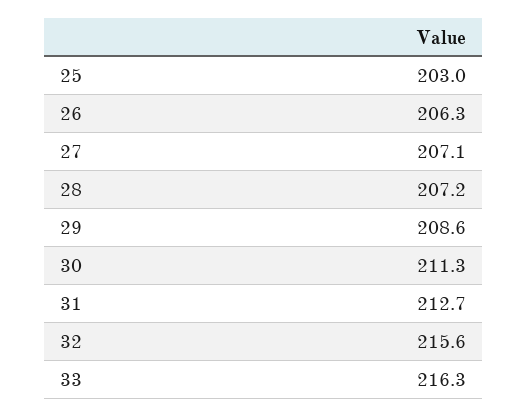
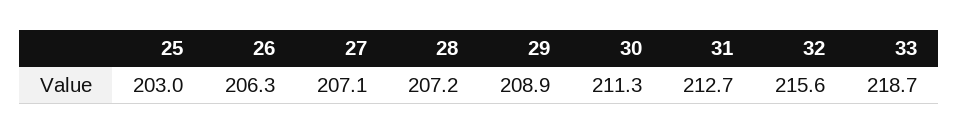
29: 208.6 -> 208.9
33: 216.3 -> 218.7

